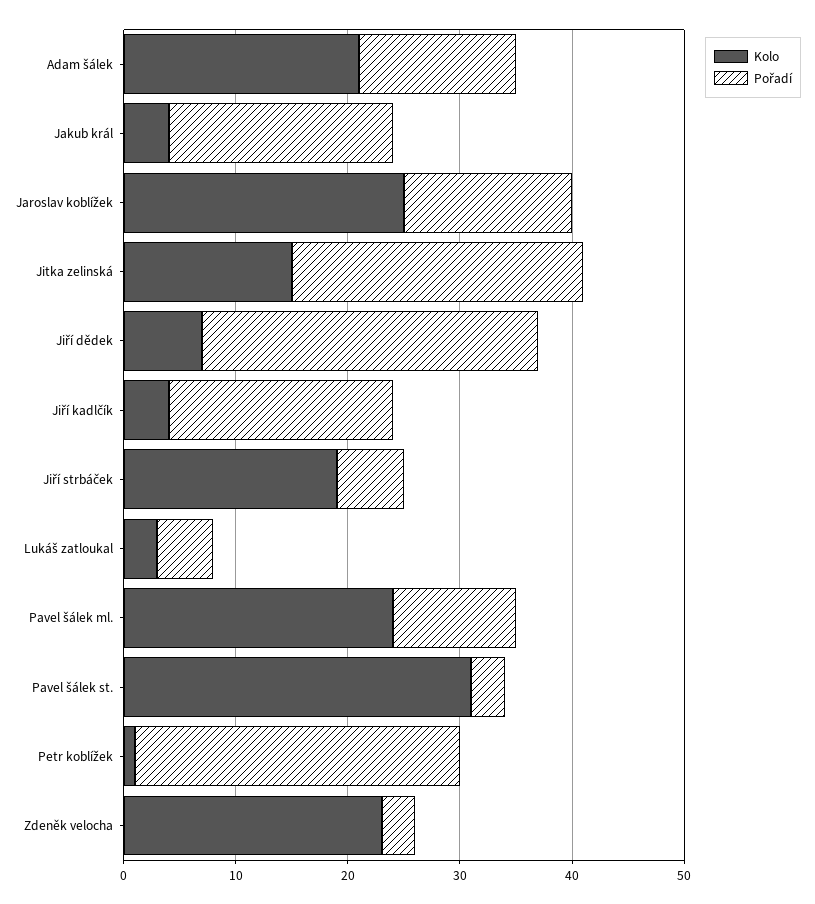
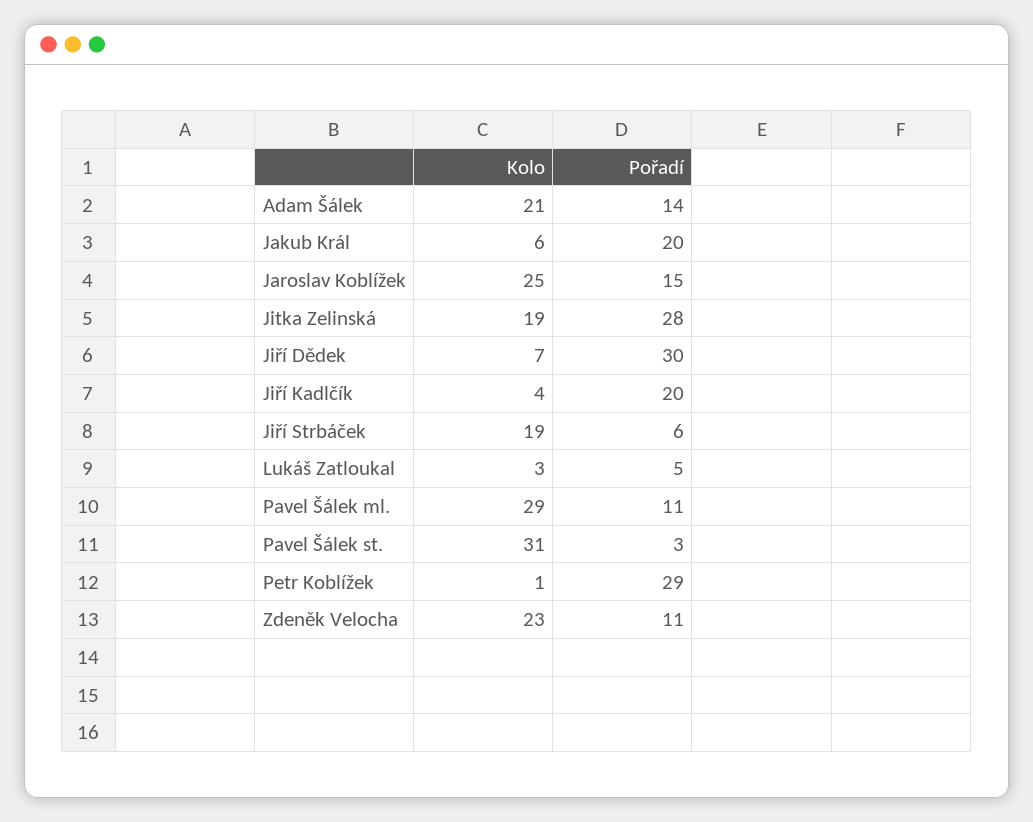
Kolo, Jakub král: 4 -> 6
Kolo, Jitka zelinská: 15 -> 19
Pořadí, Jitka zelinská: 26 -> 28
Kolo, Pavel šálek ml.: 24 -> 29
Pořadí, Zdeněk velocha: 3 -> 11

